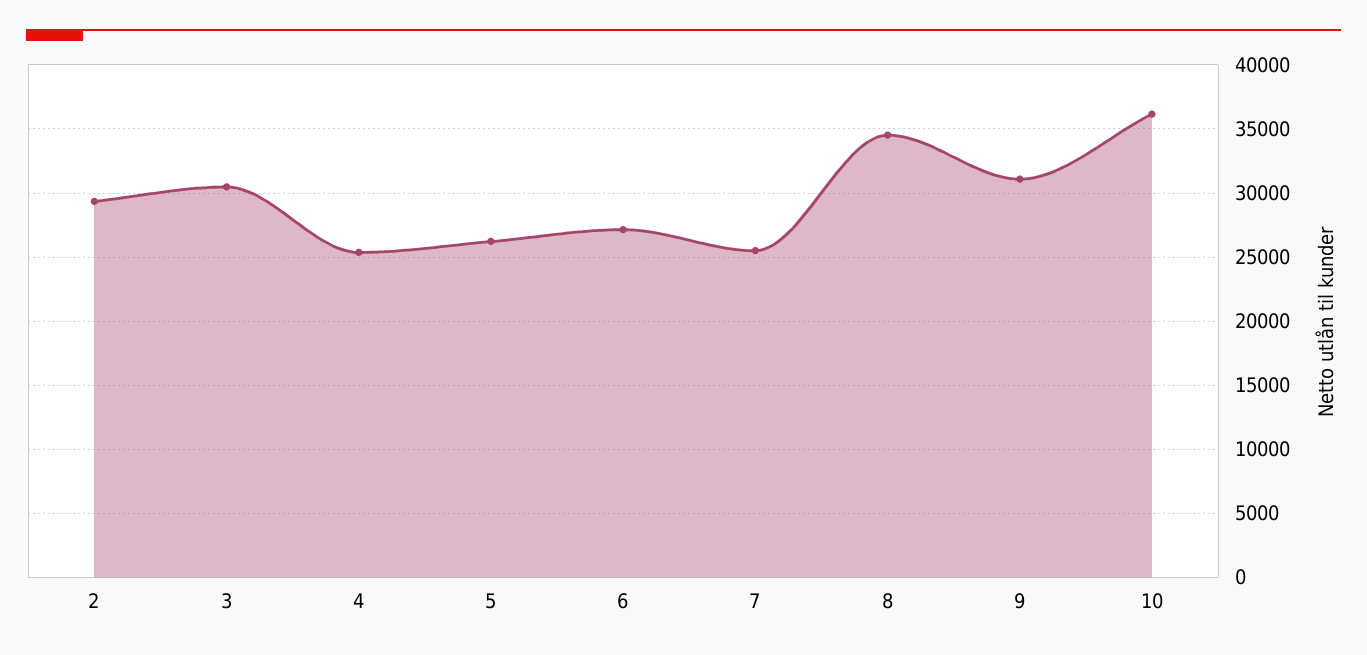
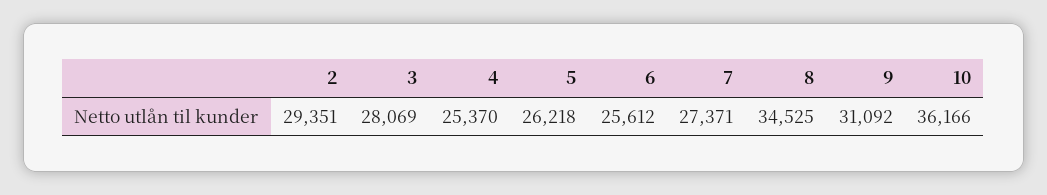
3: 30500 -> 28069
6: 27000 -> 25612
7: 25500 -> 27371

